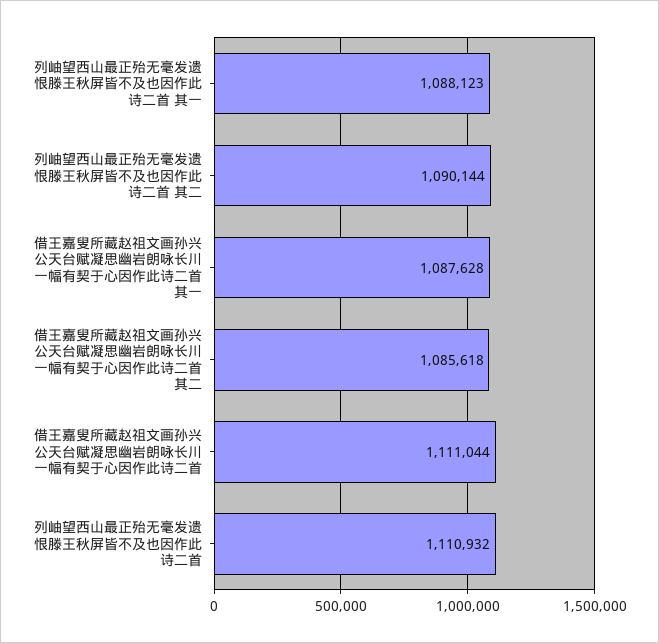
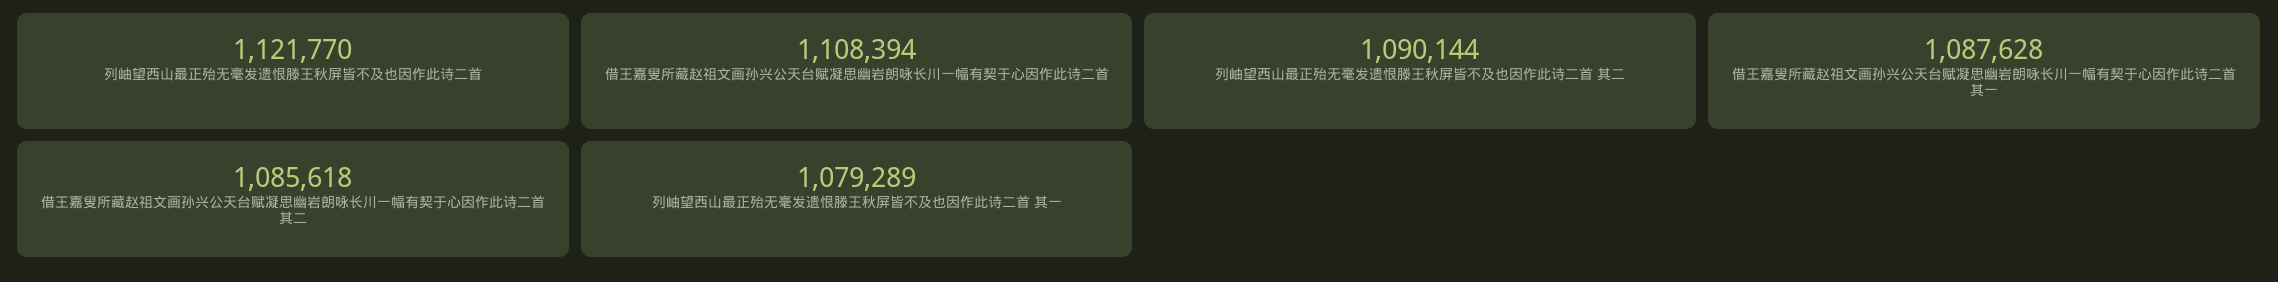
列岫望西山最正殆无毫发遗恨滕王秋屏皆不及也因作此诗二首 其一: 1088123 -> 1079289
借王嘉叟所藏赵祖文画孙兴公天台赋凝思幽岩朗咏长川一幅有契于心因作此诗二首: 1111044 -> 1108394
列岫望西山最正殆无毫发遗恨滕王秋屏皆不及也因作此诗二首: 1110932 -> 1121770

